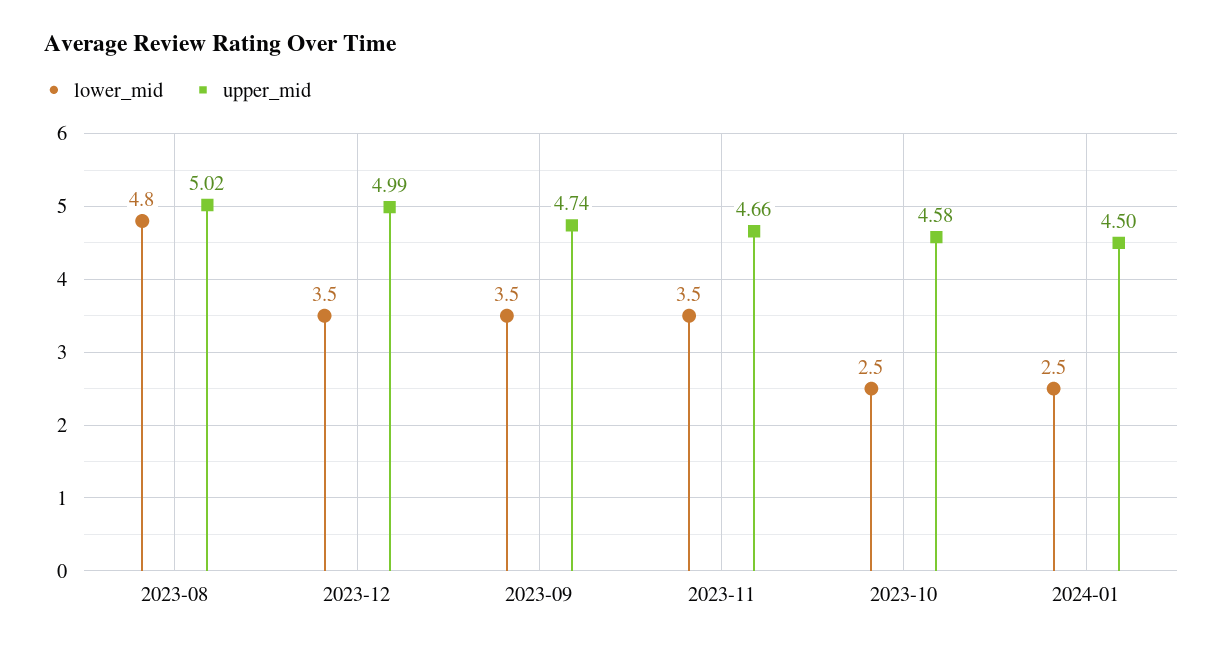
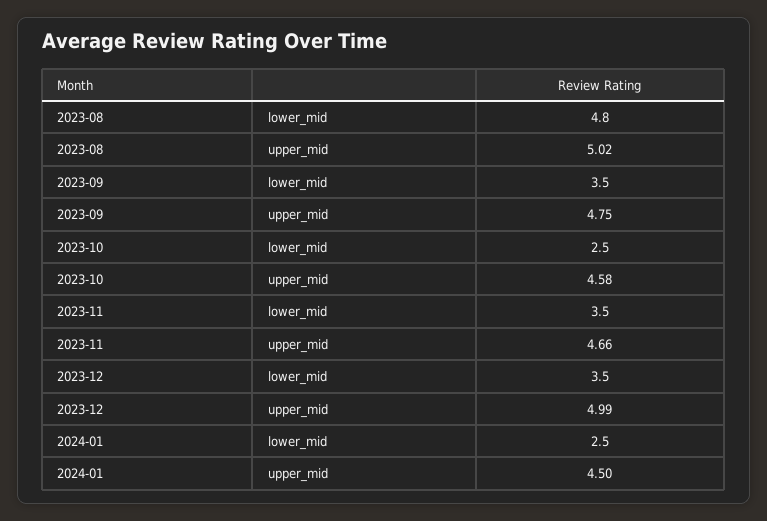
upper_mid, 2023-09: 4.74 -> 4.75

